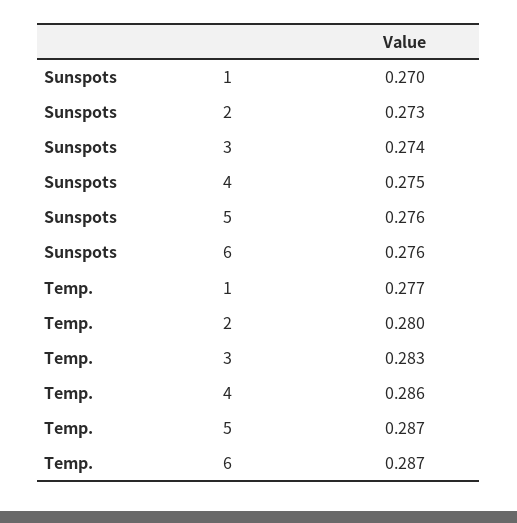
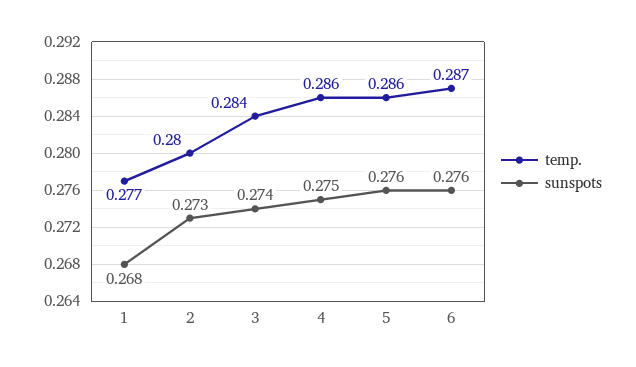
Sunspots, 1: 0.27 -> 0.268
Temp., 3: 0.283 -> 0.284
Temp., 5: 0.287 -> 0.286

